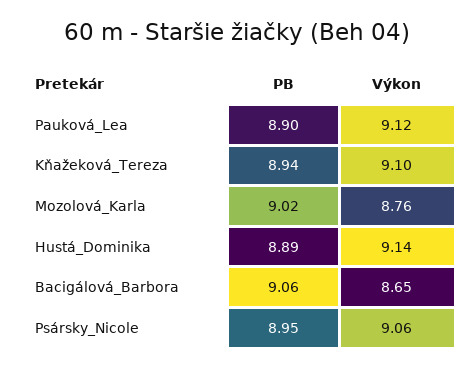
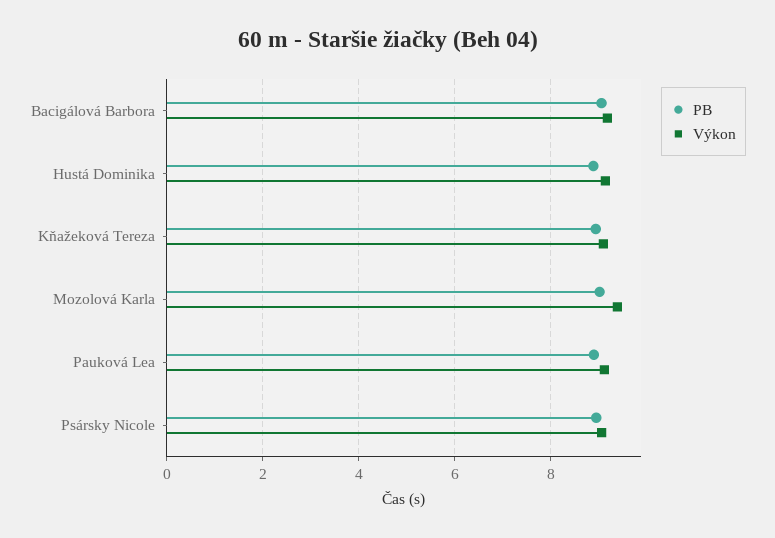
Výkon, Mozolová_Karla: 8.76 -> 9.4
Výkon, Bacigálová_Barbora: 8.65 -> 9.2

